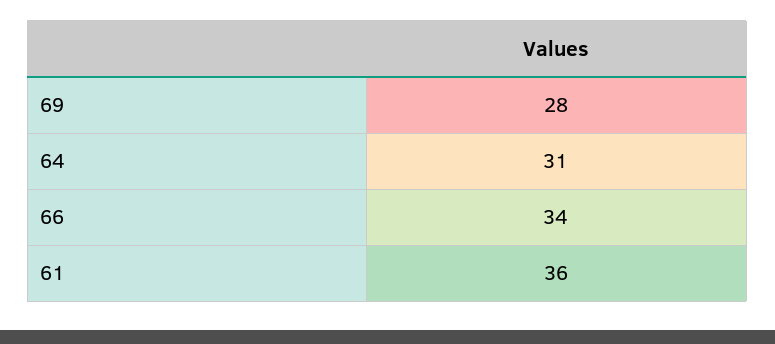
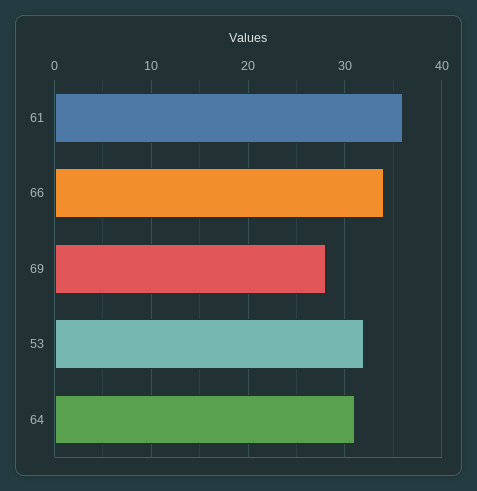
53: none -> 32

